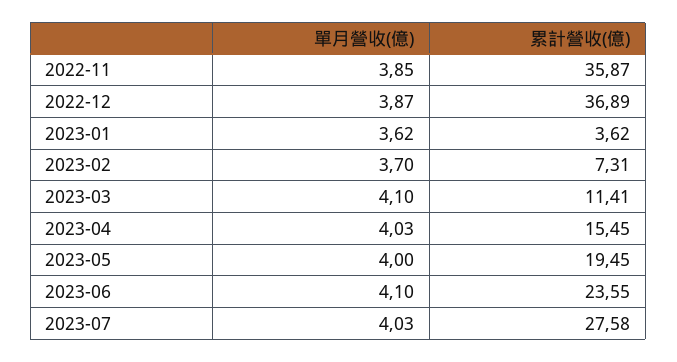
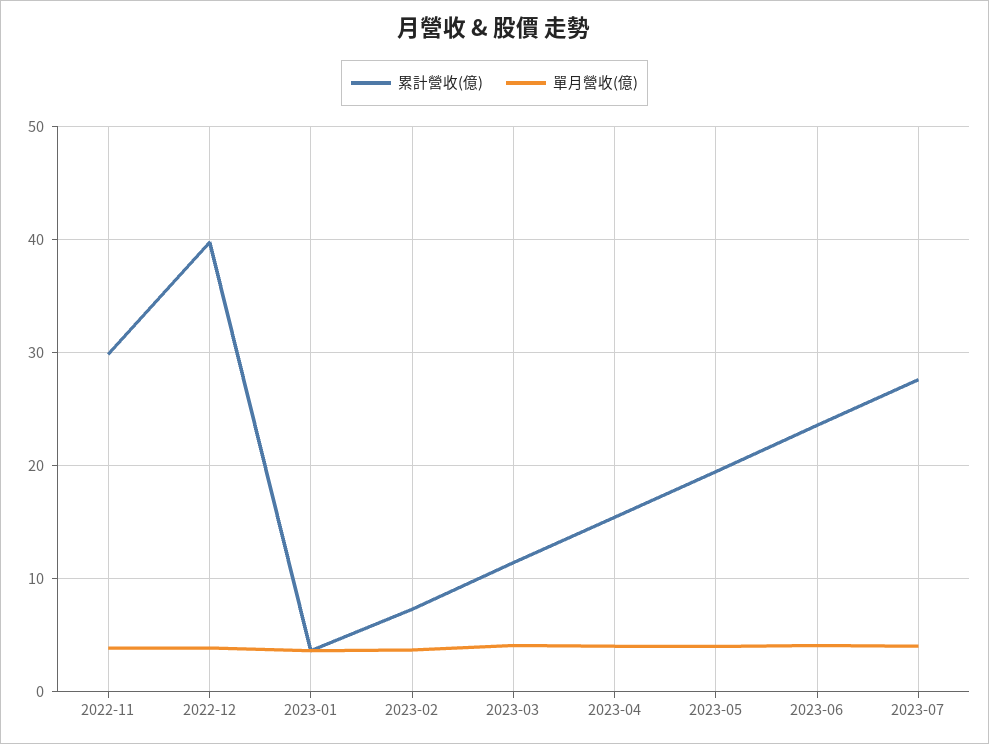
累計營收(億), 2022-11: 35.87 -> 30
累計營收(億), 2022-12: 36.89 -> 40

